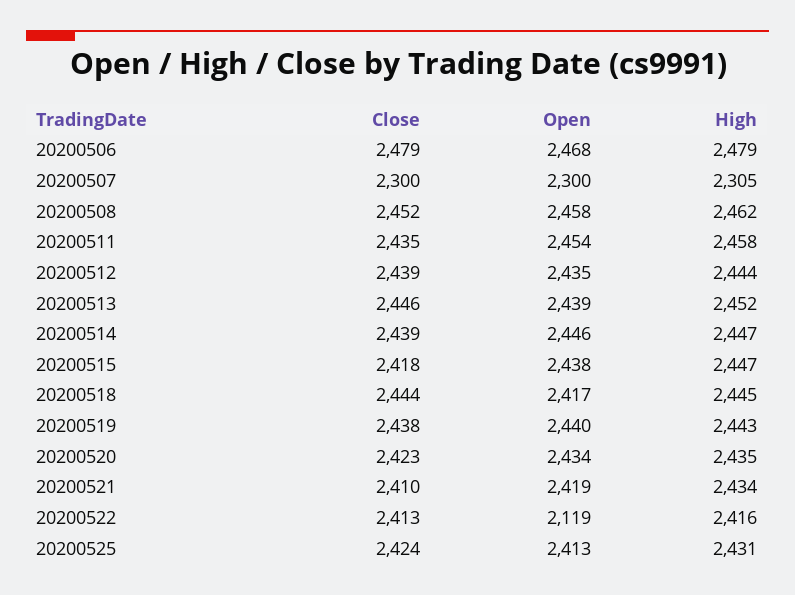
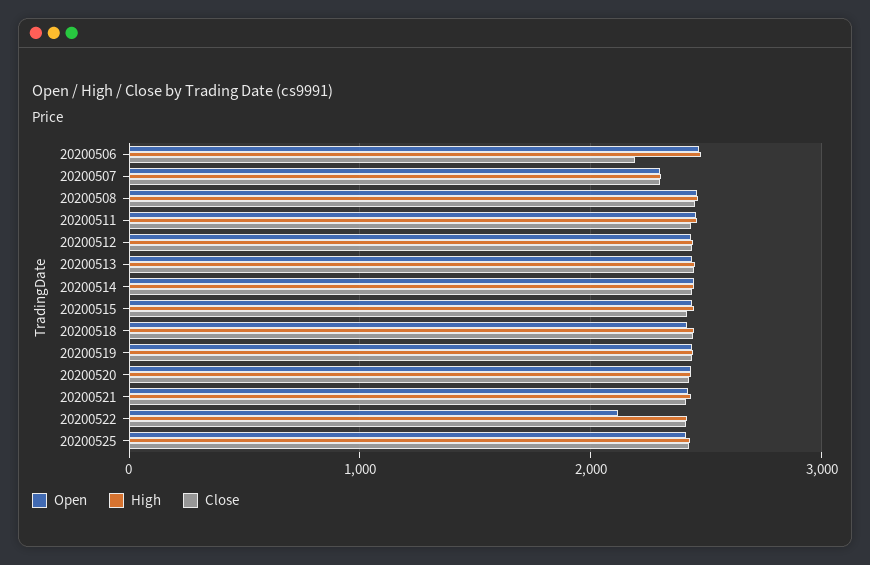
Close, 20200506: 2479 -> 2200

